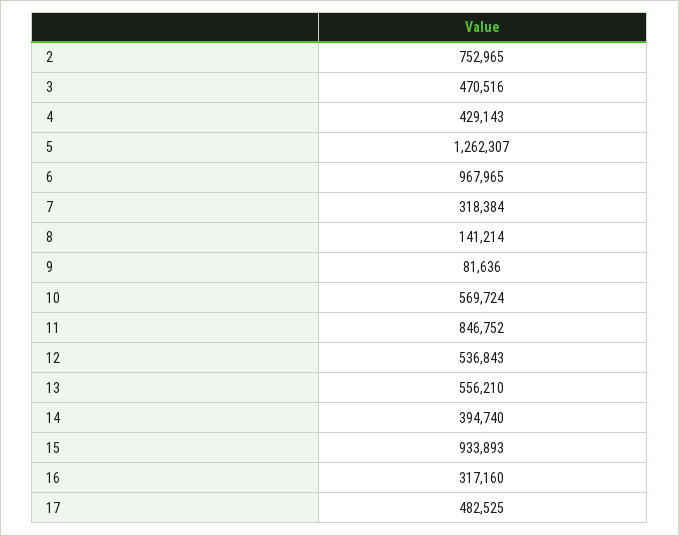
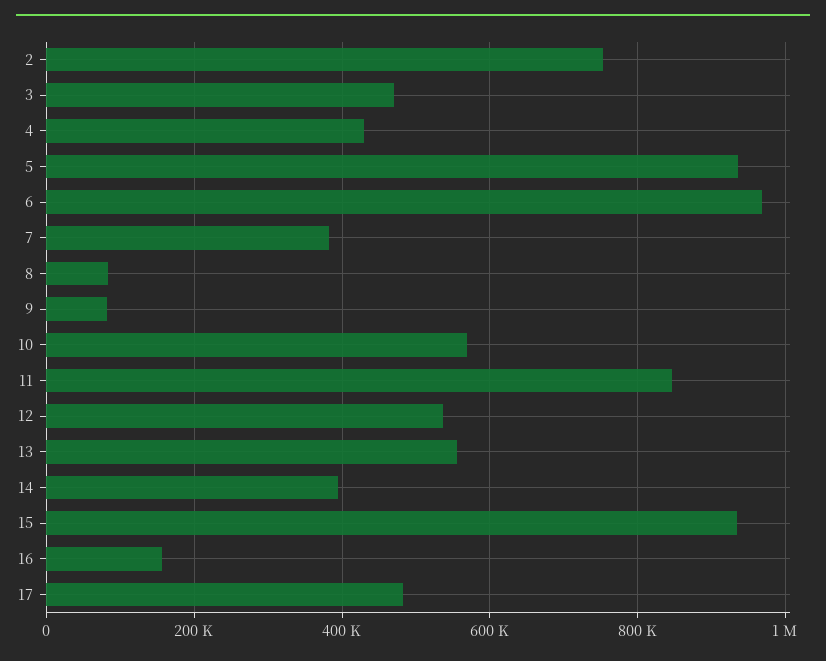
5: 1262307 -> 940000
7: 318384 -> 380000
8: 141214 -> 80000
16: 317160 -> 160000

